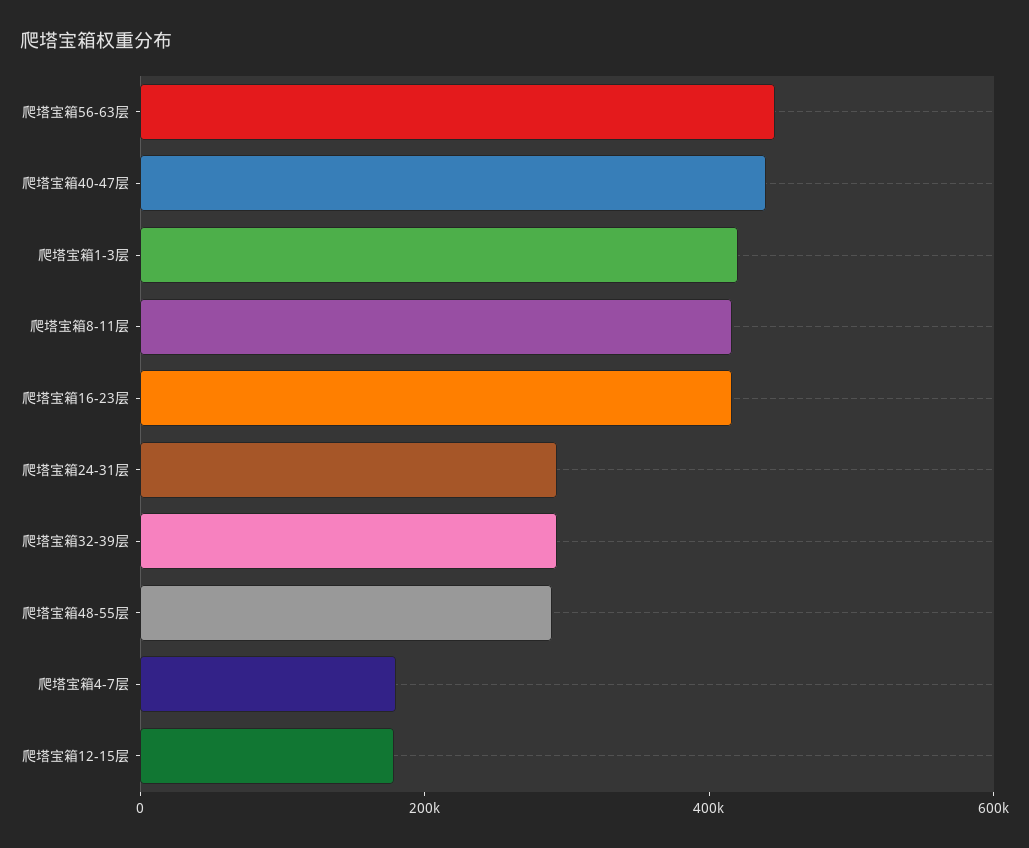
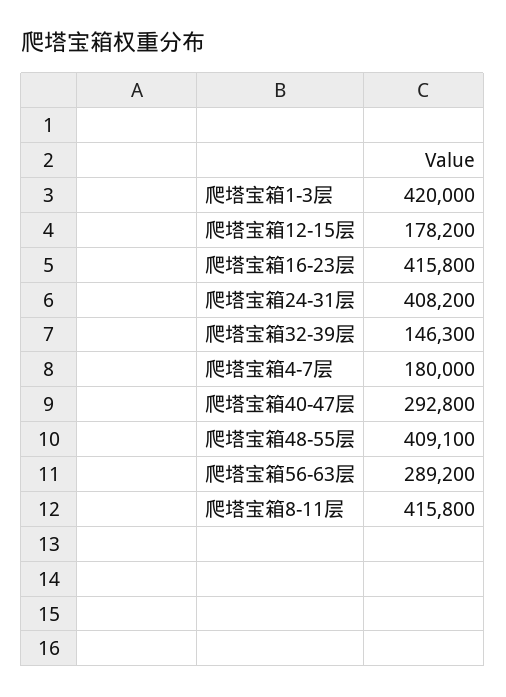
爬塔宝箱56-63层: 450000 -> 289200
爬塔宝箱40-47层: 450000 -> 292800
爬塔宝箱24-31层: 300000 -> 408200
爬塔宝箱32-39层: 300000 -> 146300
爬塔宝箱48-55层: 300000 -> 409100

